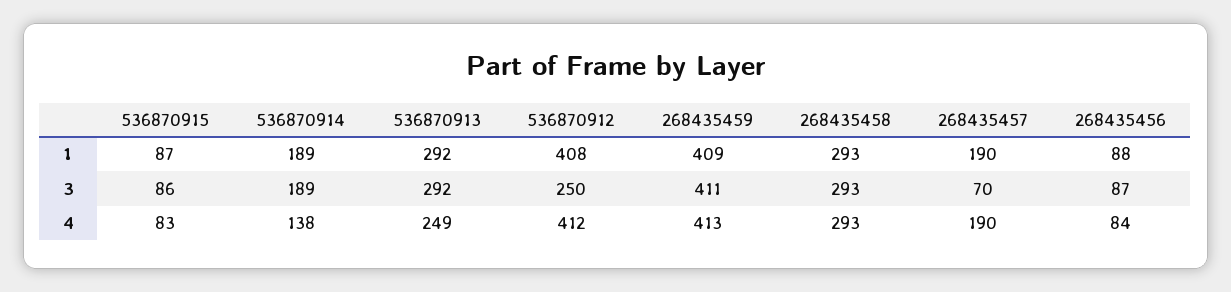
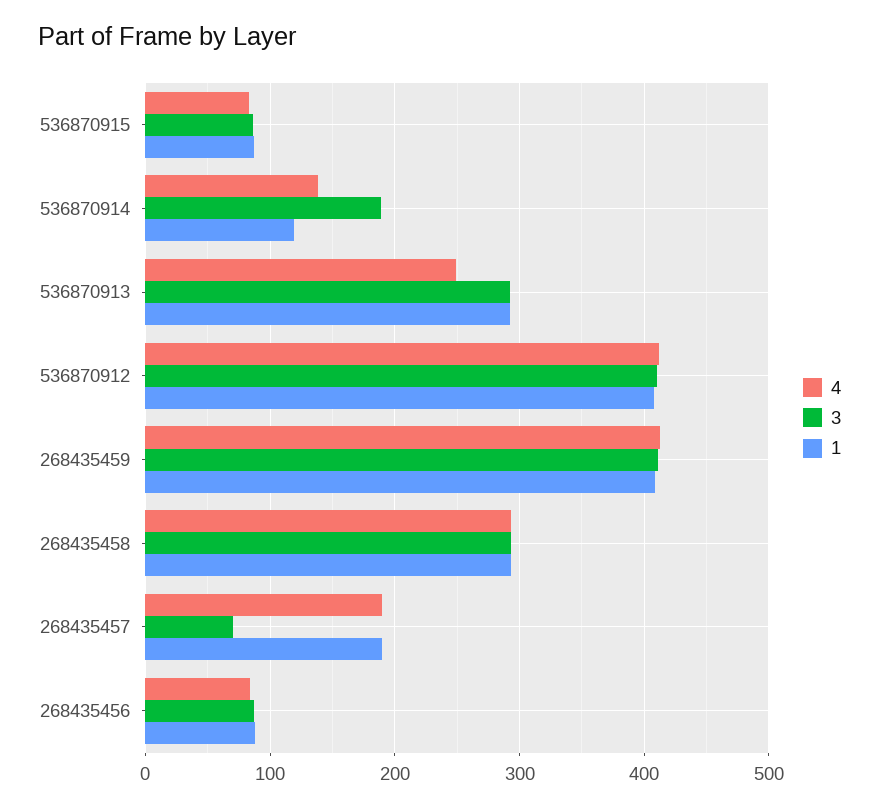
1, 536870914: 189 -> 120
3, 536870912: 250 -> 410

